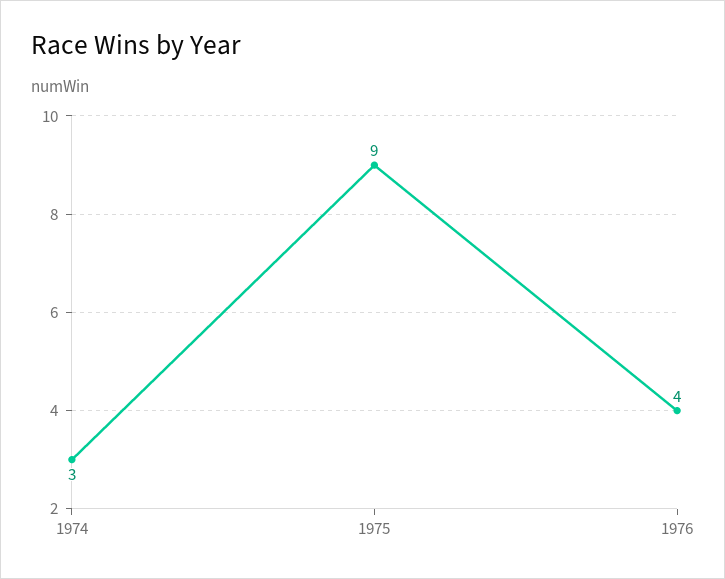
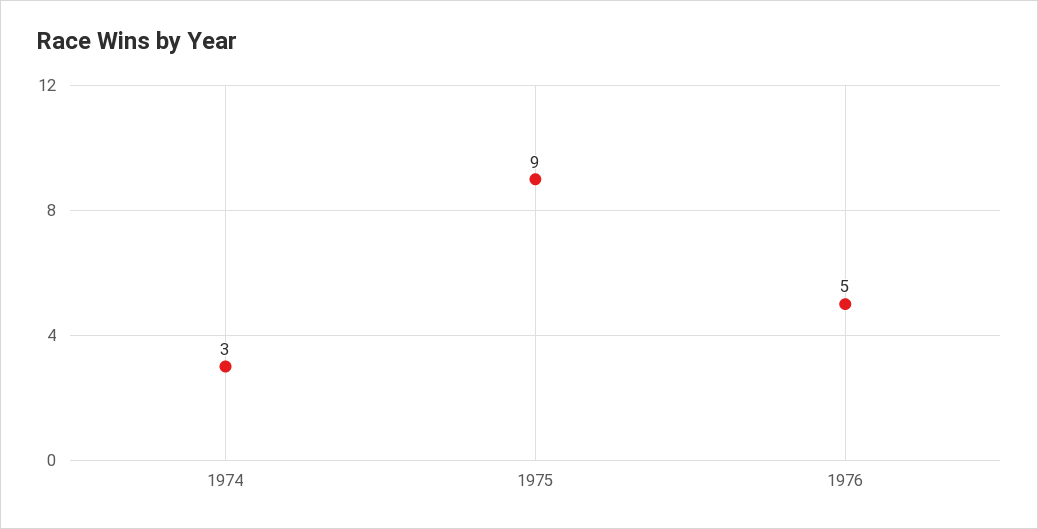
1976: 4 -> 5

